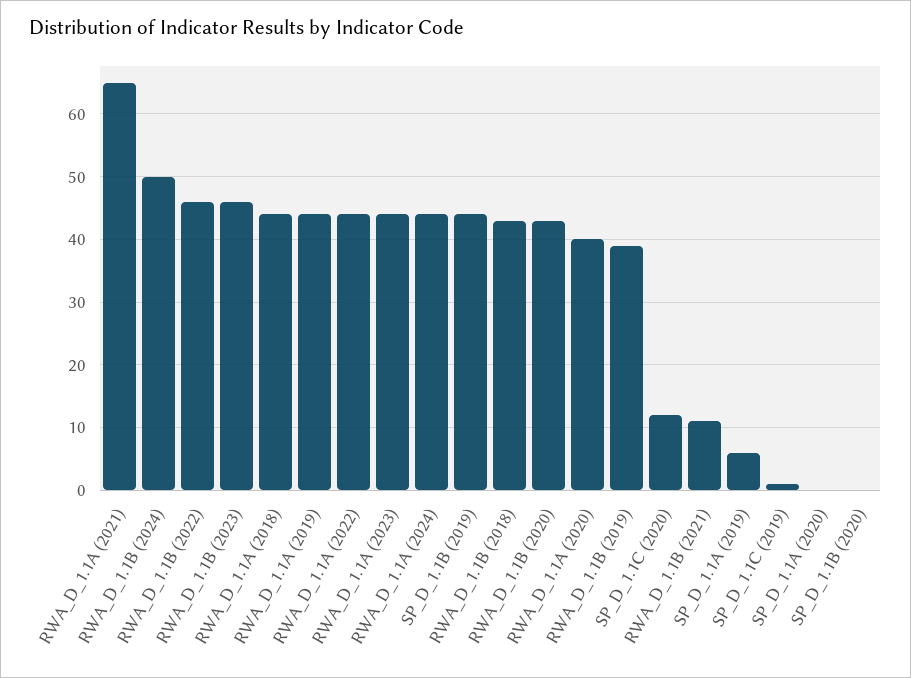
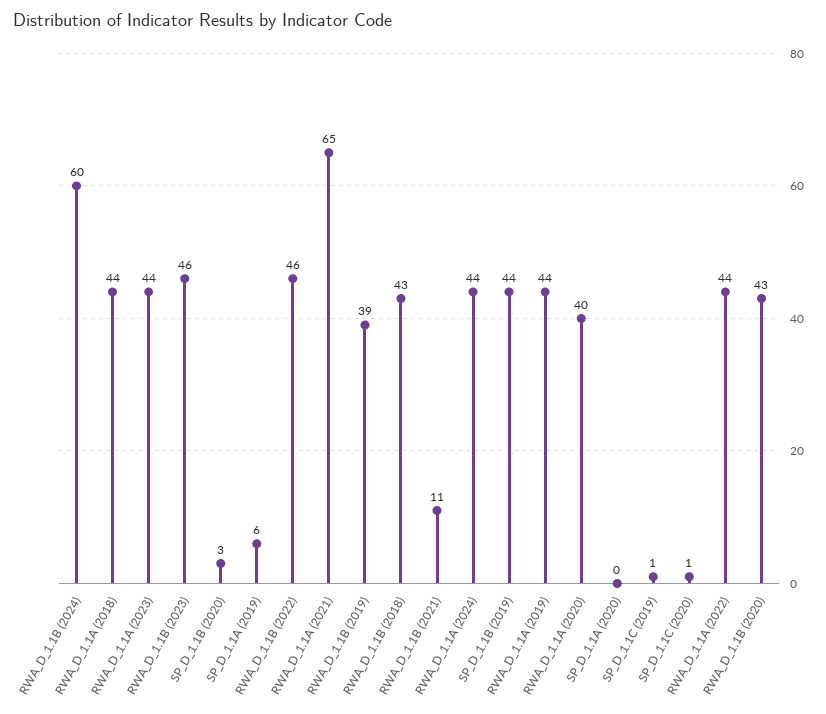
RWA_D_1.1B (2024): 50 -> 60
SP_D_1.1C (2020): 12 -> 1
SP_D_1.1B (2020): 0 -> 3

